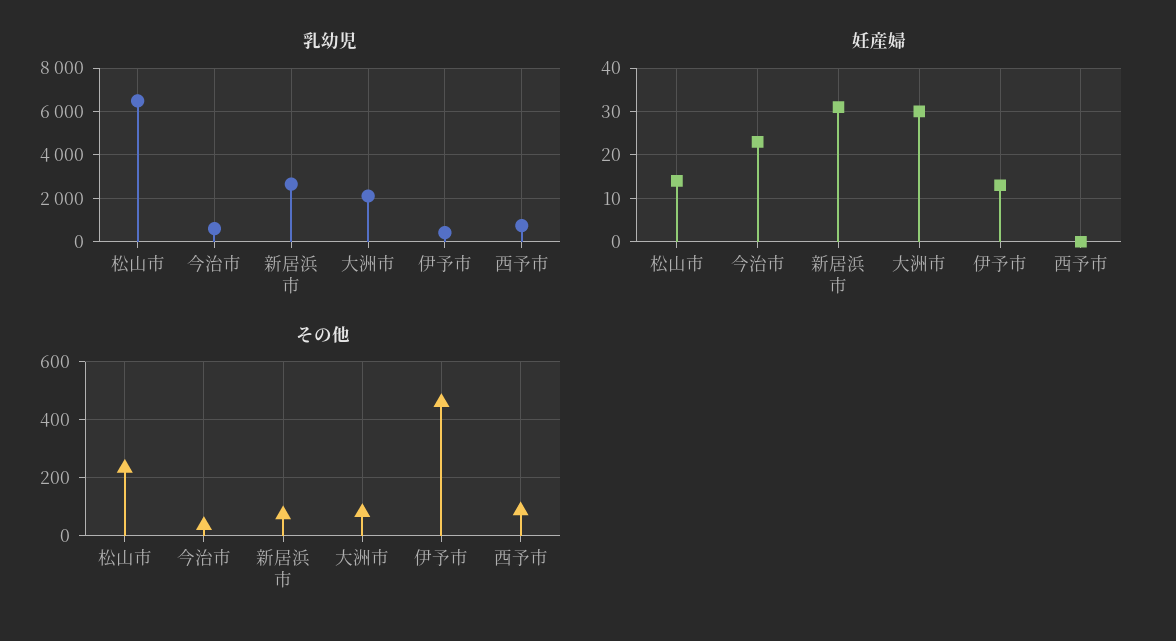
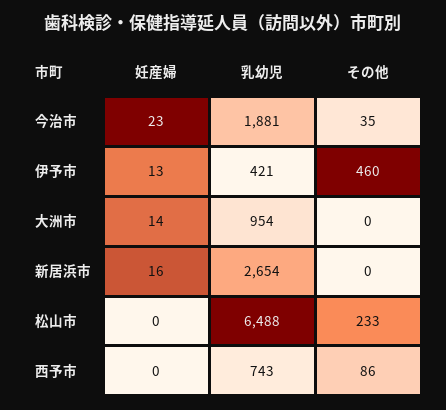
乳幼児, 今治市: 500 -> 1881
乳幼児, 大洲市: 2000 -> 954
妊産婦, 松山市: 15 -> 0
妊産婦, 新居浜市: 30 -> 16
妊産婦, 大洲市: 30 -> 14
その他, 新居浜市: 75 -> 0
その他, 大洲市: 75 -> 0

